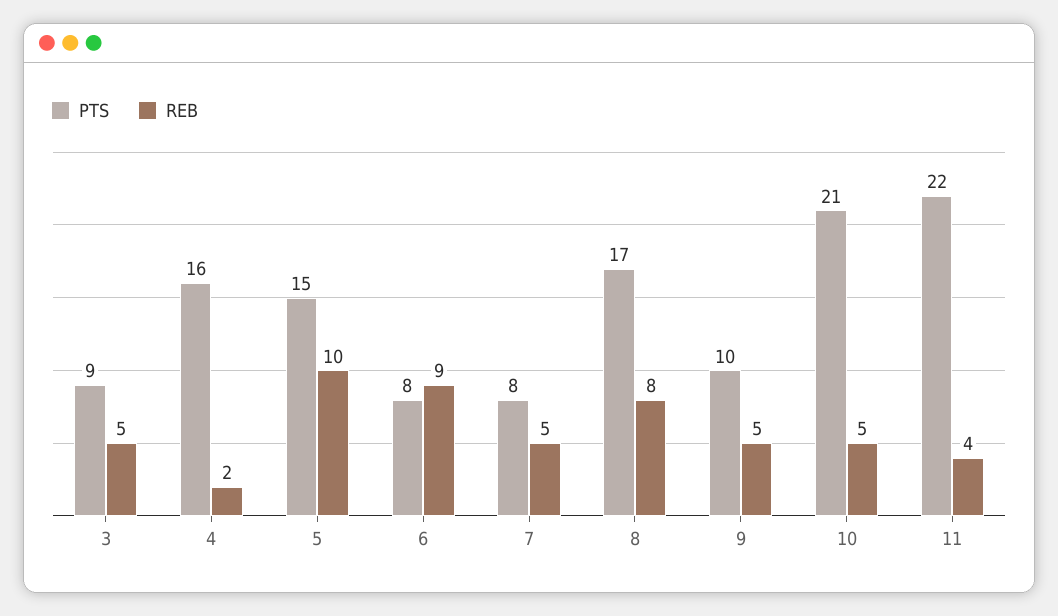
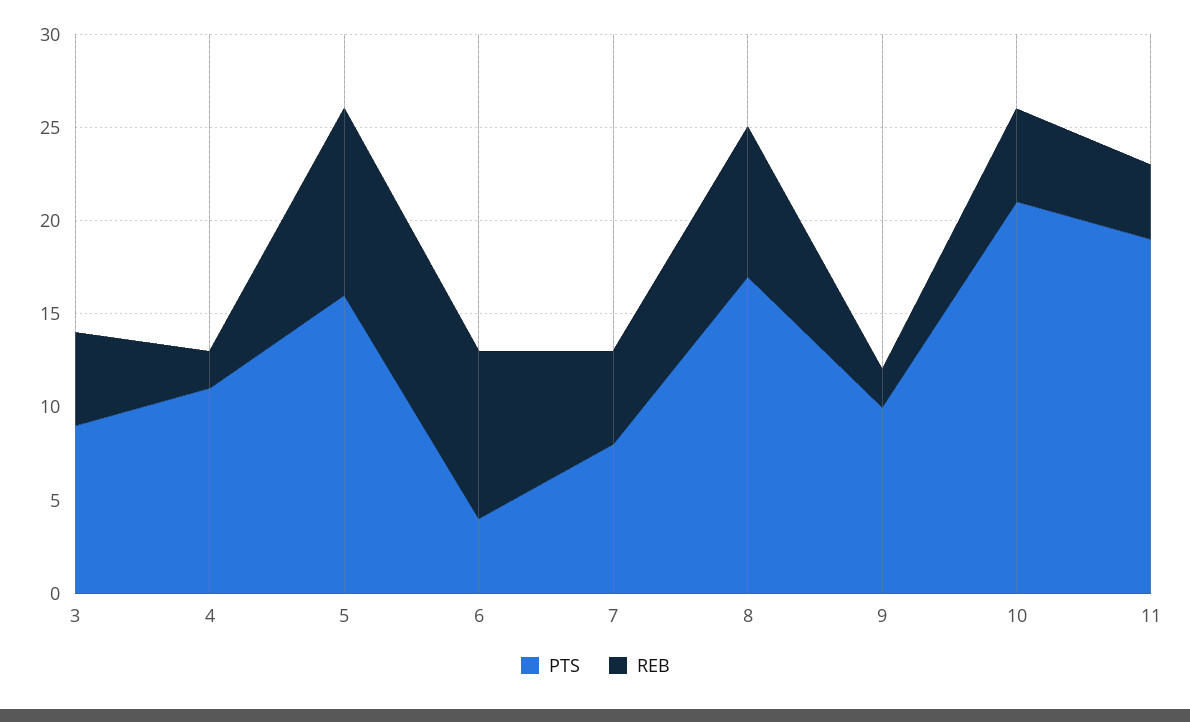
PTS, 4: 16 -> 11
PTS, 5: 15 -> 16
PTS, 6: 8 -> 4
REB, 9: 5 -> 2
PTS, 11: 22 -> 19

